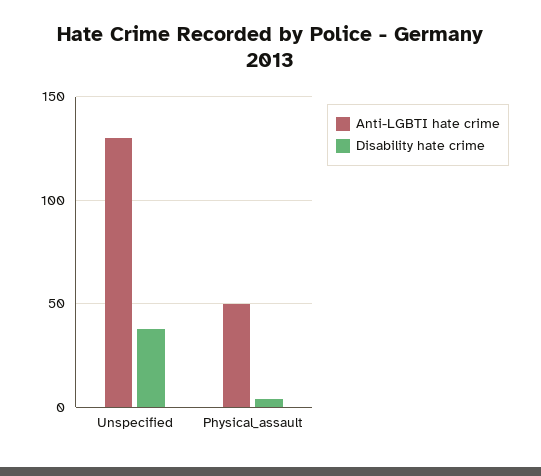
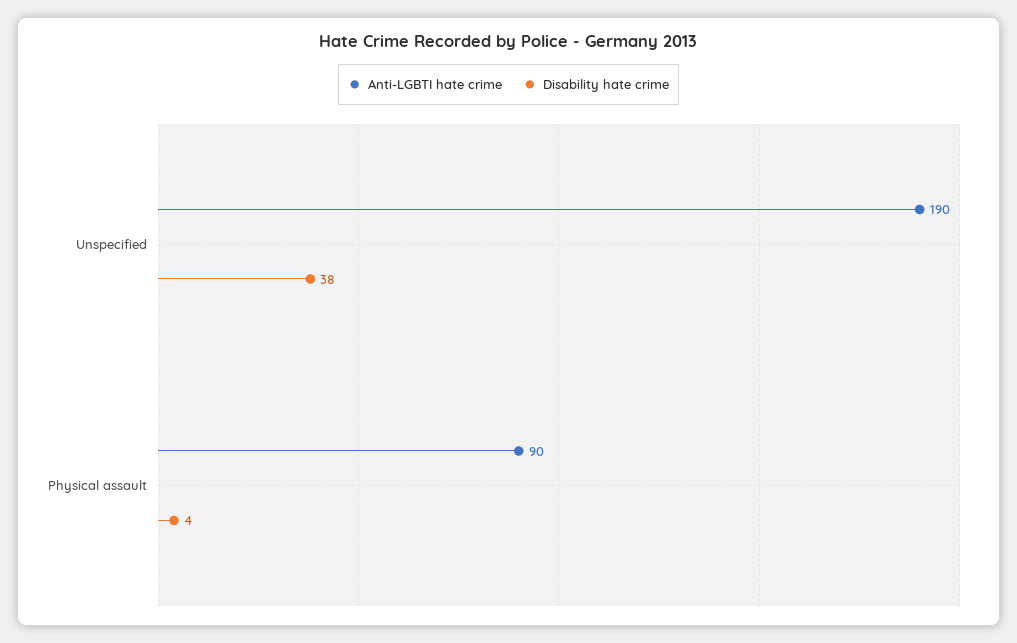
Anti-LGBTI hate crime, Unspecified: 130 -> 190
Anti-LGBTI hate crime, Physical_assault: 50 -> 90

